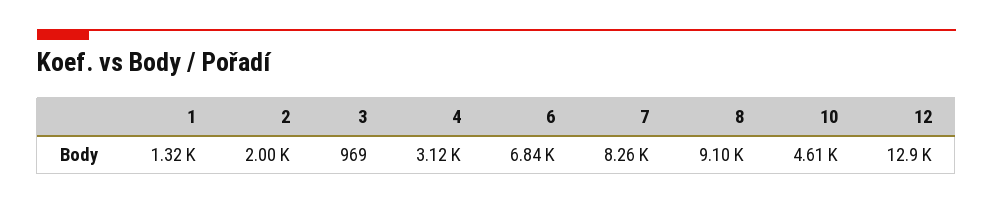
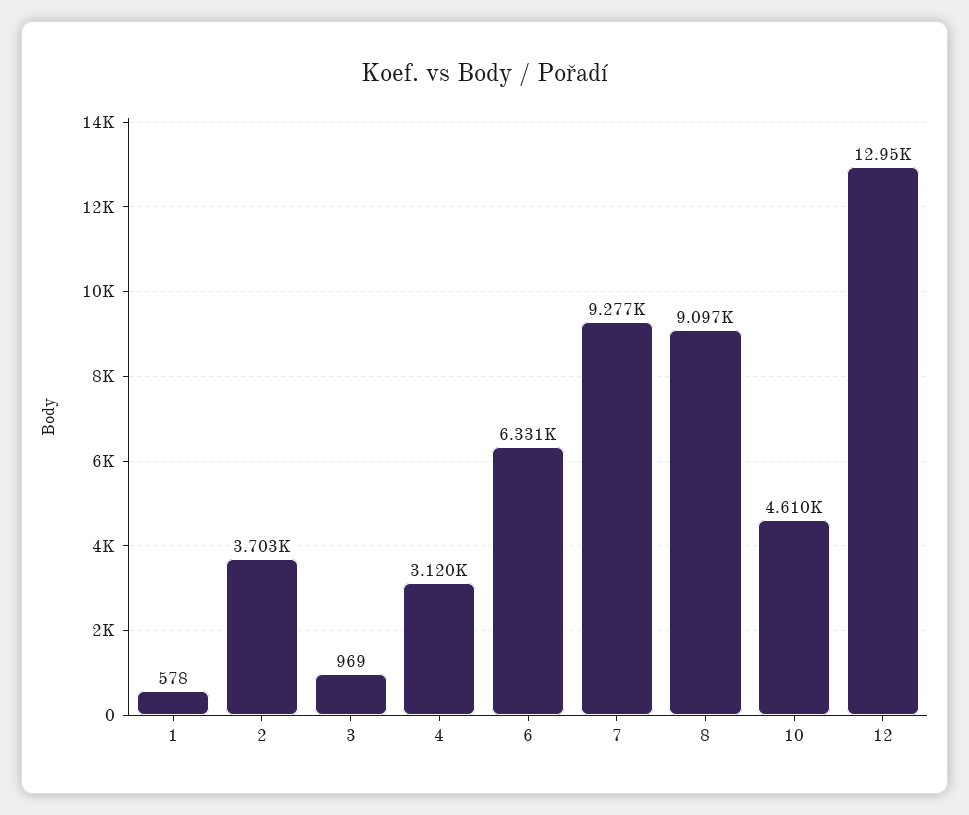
1: 1320 -> 578
2: 2000 -> 3703
6: 6840 -> 6331
7: 8260 -> 9277

